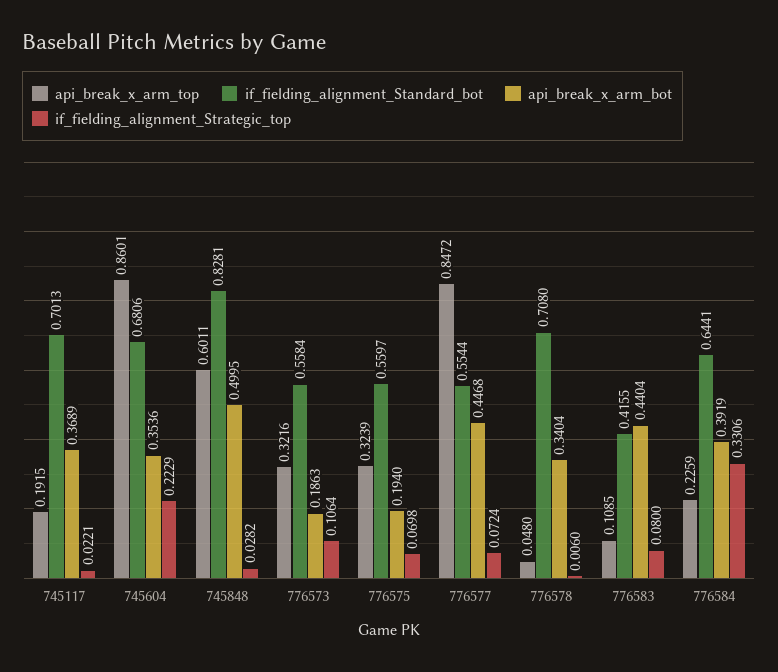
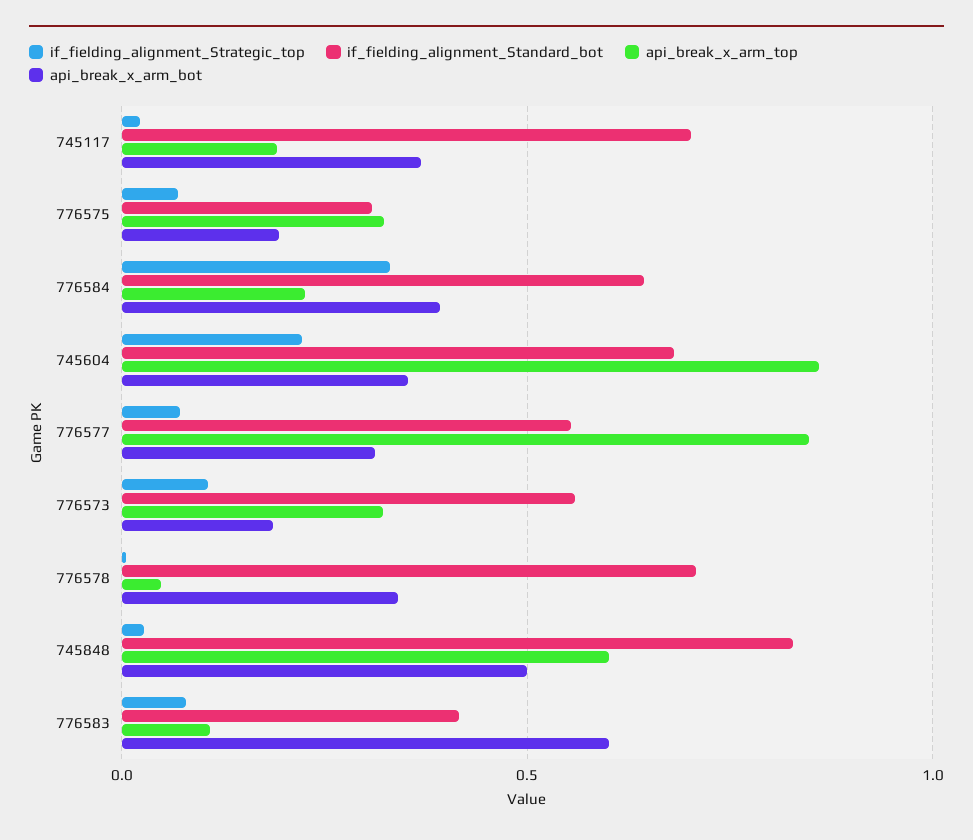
if_fielding_alignment_Standard_bot, 776575: 0.5597 -> 0.3
api_break_x_arm_bot, 776577: 0.4468 -> 0.3
api_break_x_arm_bot, 776583: 0.4404 -> 0.6

